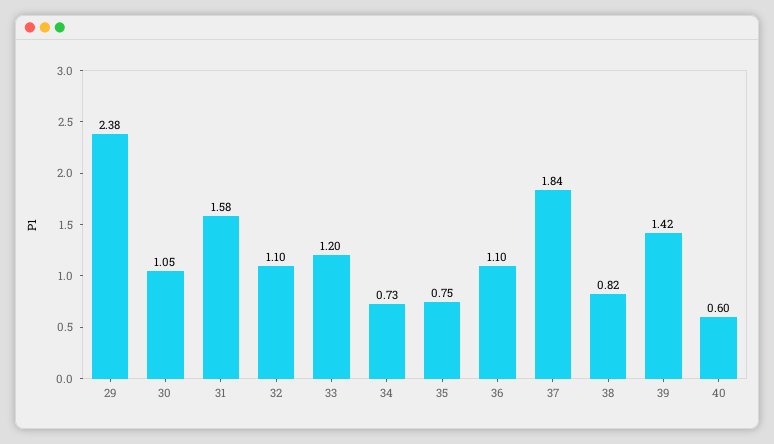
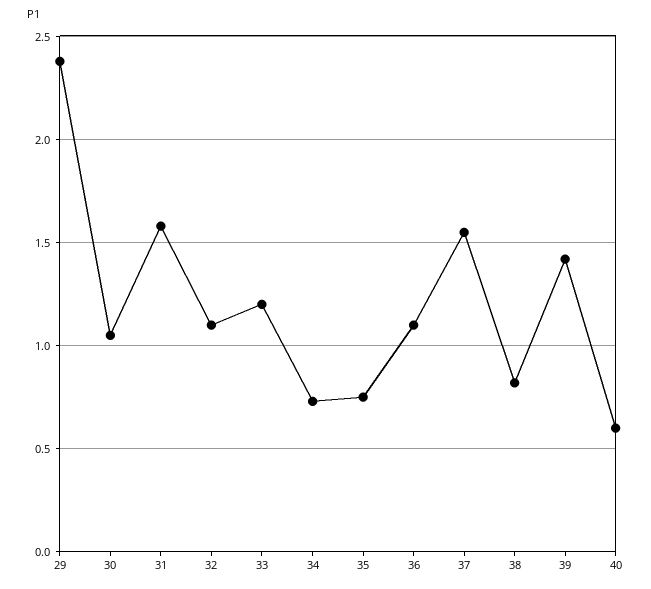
37: 1.84 -> 1.55

